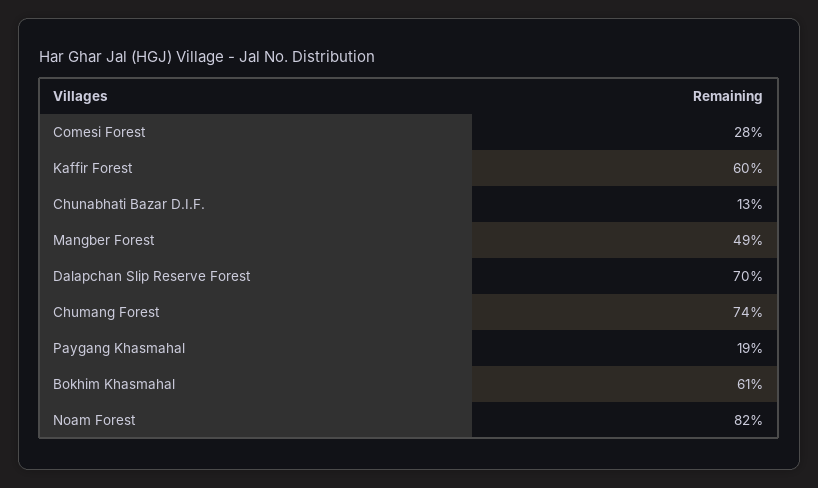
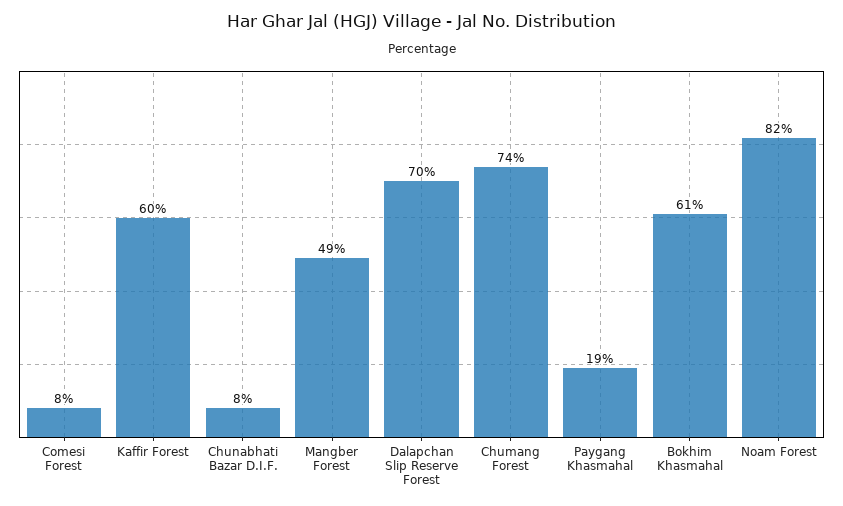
Comesi Forest: 28 -> 8
Chunabhati Bazar D.I.F.: 13 -> 8

